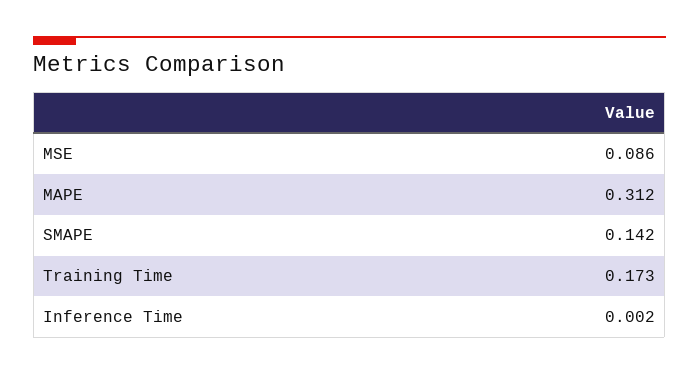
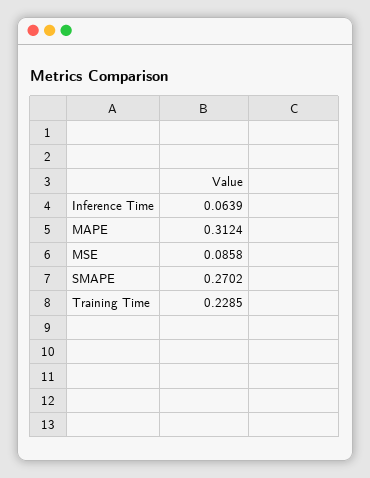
SMAPE: 0.142 -> 0.2702
Training Time: 0.173 -> 0.2285
Inference Time: 0.002 -> 0.0639

